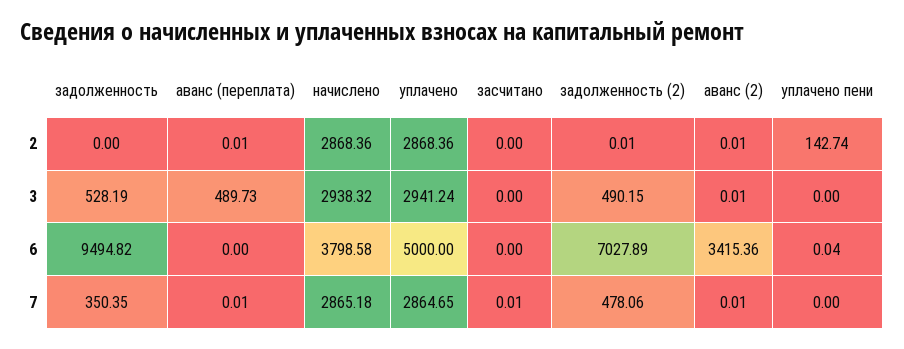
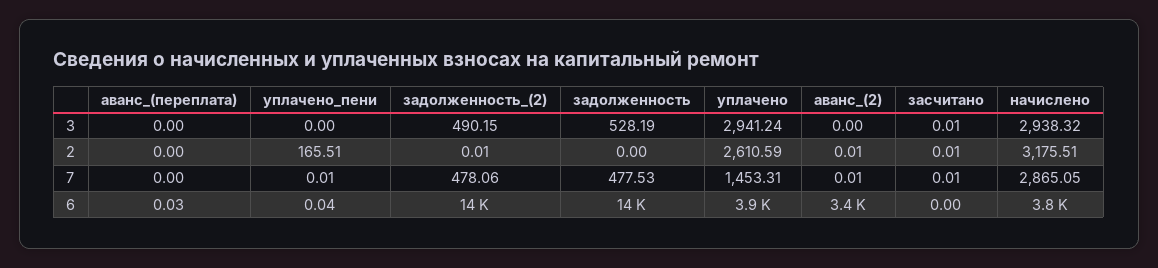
аванс (переплата), 2: 0.01 -> 0
начислено, 2: 2868.36 -> 3175.51
уплачено, 2: 2868.36 -> 2610.59
засчитано, 2: 0 -> 0.01
уплачено пени, 2: 142.74 -> 165.51
аванс (переплата), 3: 489.73 -> 0
засчитано, 3: 0 -> 0.01
аванс (2), 3: 0.01 -> 0
задолженность, 6: 9494.82 -> 14000
аванс (переплата), 6: 0 -> 0.03
уплачено, 6: 5000 -> 3900
задолженность (2), 6: 7027.89 -> 14000
задолженность, 7: 350.35 -> 477.53
аванс (переплата), 7: 0.01 -> 0
начислено, 7: 2865.18 -> 2865.05
уплачено, 7: 2864.65 -> 1453.31
уплачено пени, 7: 0 -> 0.01

